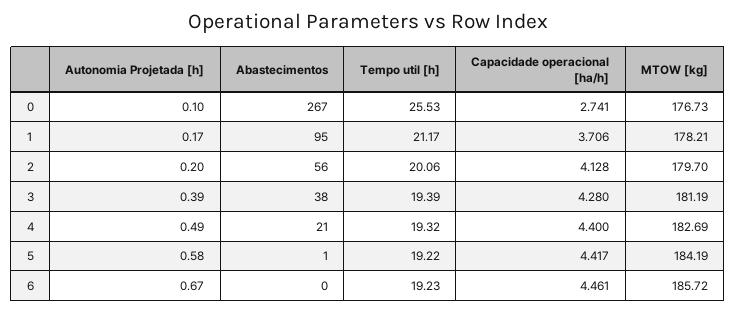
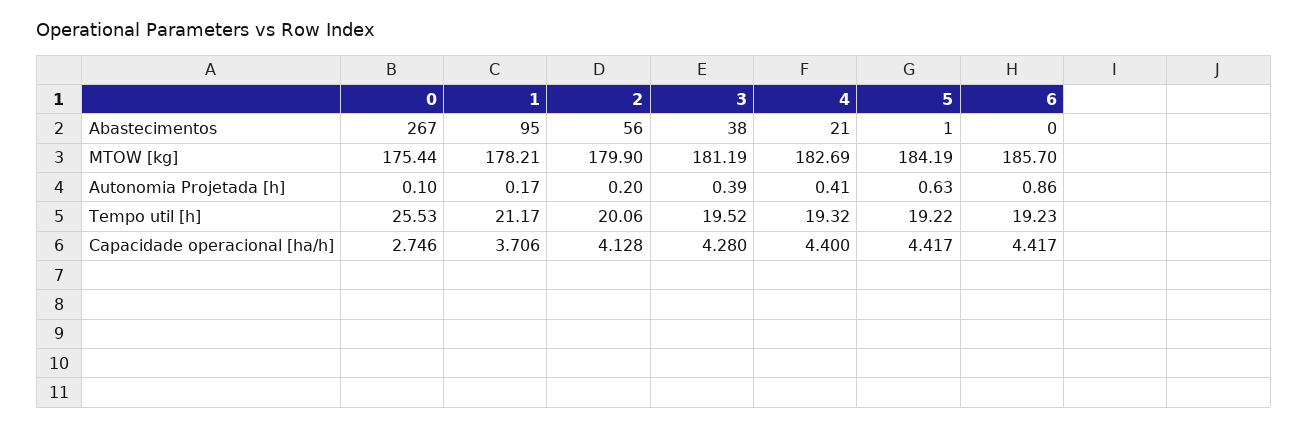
Capacidade operacional [ha/h], 0: 2.741 -> 2.746
MTOW [kg], 0: 176.73 -> 175.44
MTOW [kg], 2: 179.7 -> 179.9
Tempo util [h], 3: 19.39 -> 19.52
Autonomia Projetada [h], 4: 0.49 -> 0.41
Autonomia Projetada [h], 5: 0.58 -> 0.63
Autonomia Projetada [h], 6: 0.67 -> 0.86
Capacidade operacional [ha/h], 6: 4.461 -> 4.417
MTOW [kg], 6: 185.72 -> 185.7

